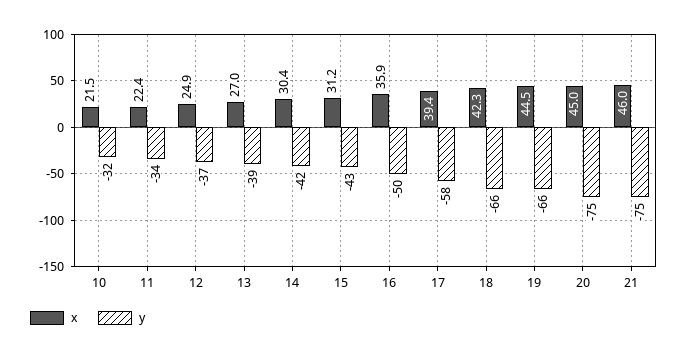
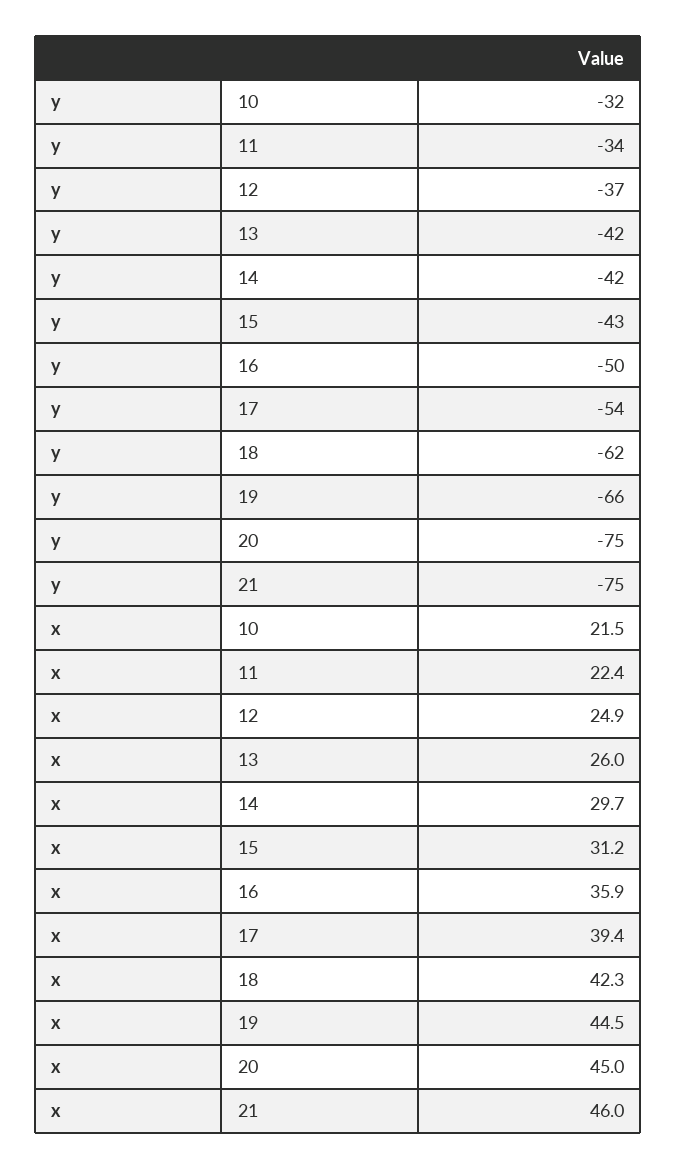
x, 13: 27 -> 26
y, 13: -39 -> -42
x, 14: 30.4 -> 29.7
y, 17: -58 -> -54
y, 18: -66 -> -62

